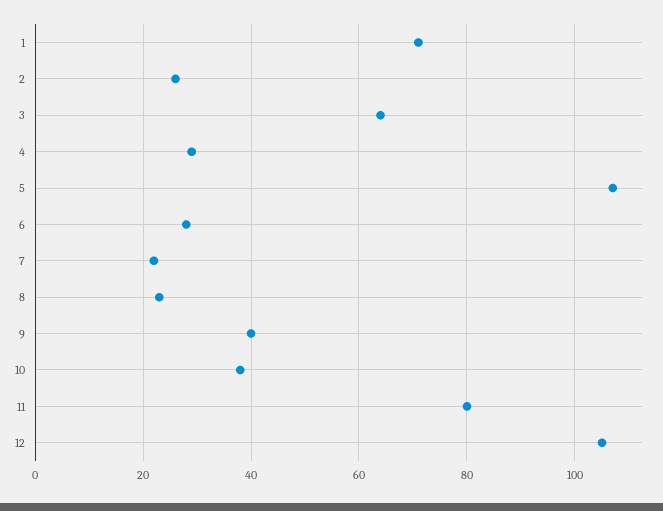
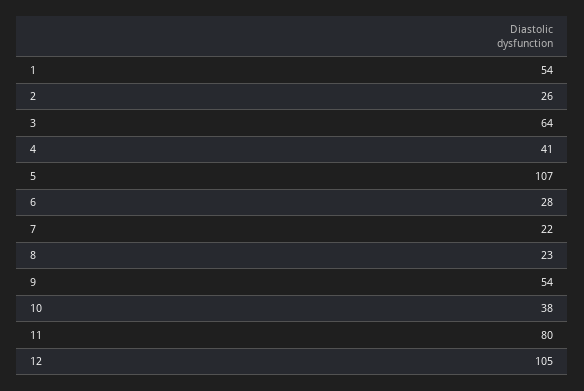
1: 70 -> 54
4: 30 -> 41
9: 40 -> 54

